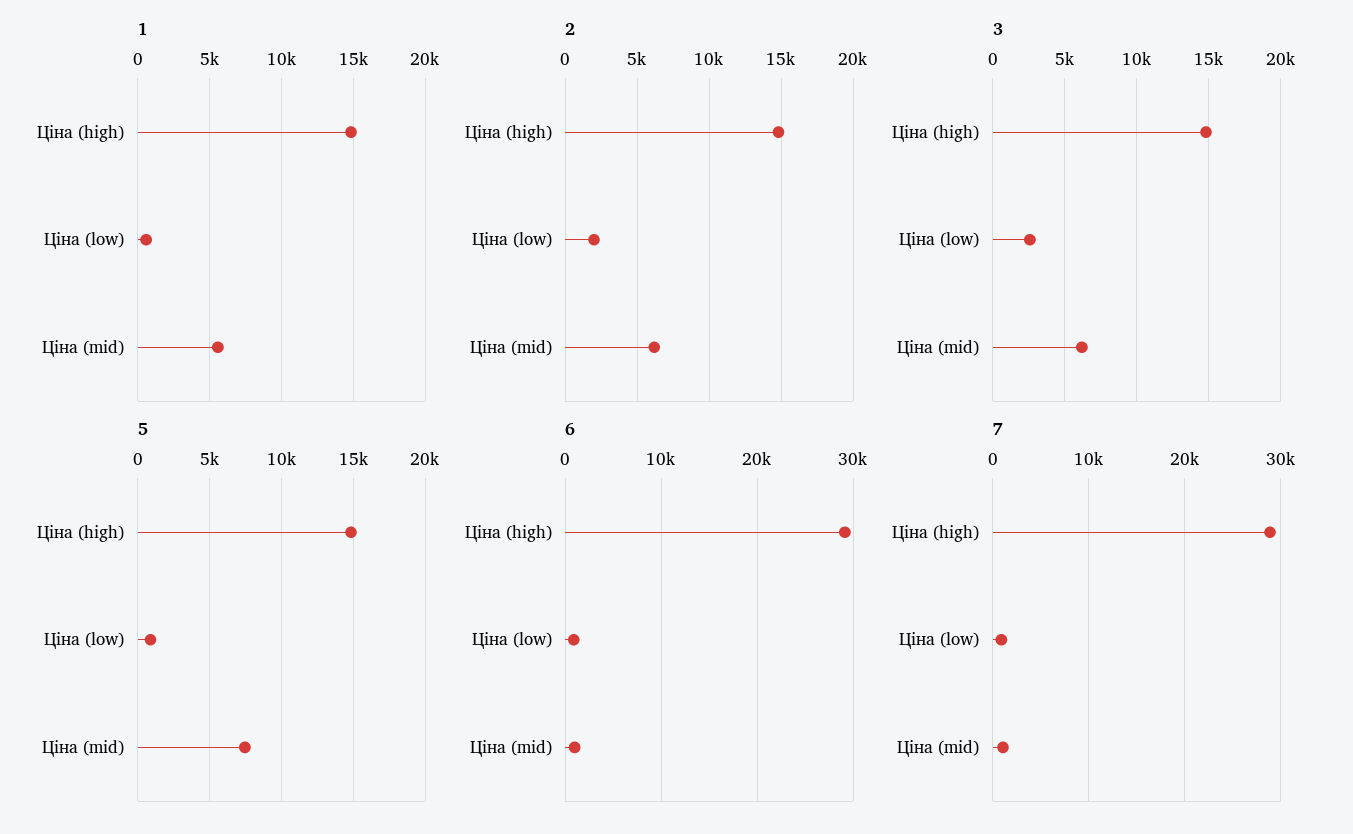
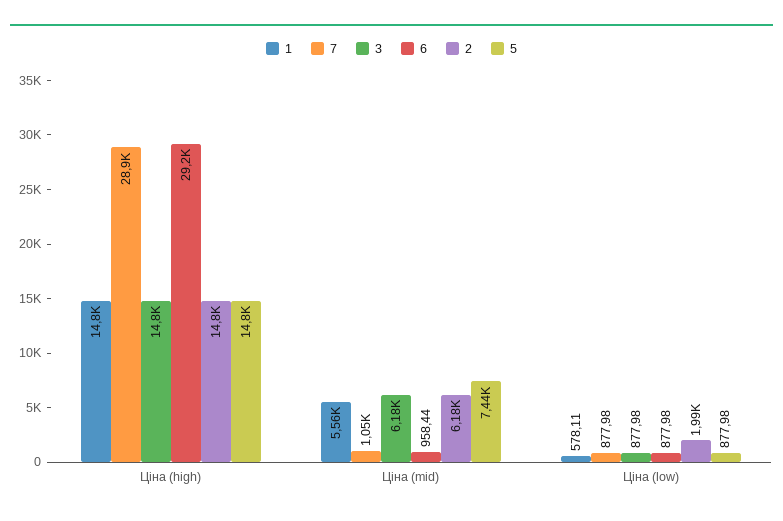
3, Ціна (low): 2500 -> 877.98

